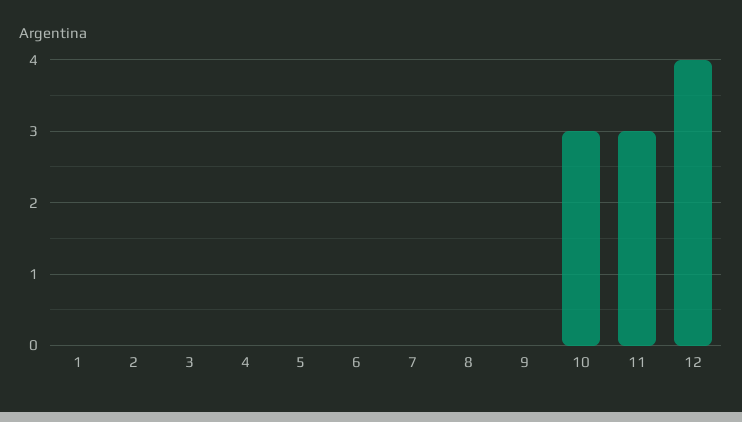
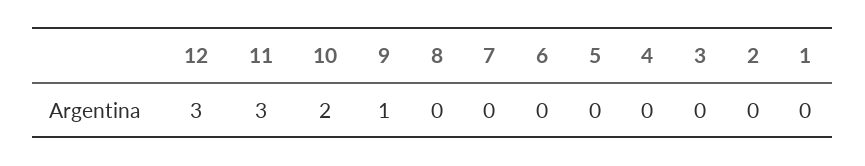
9: 0 -> 1
10: 3 -> 2
12: 4 -> 3

